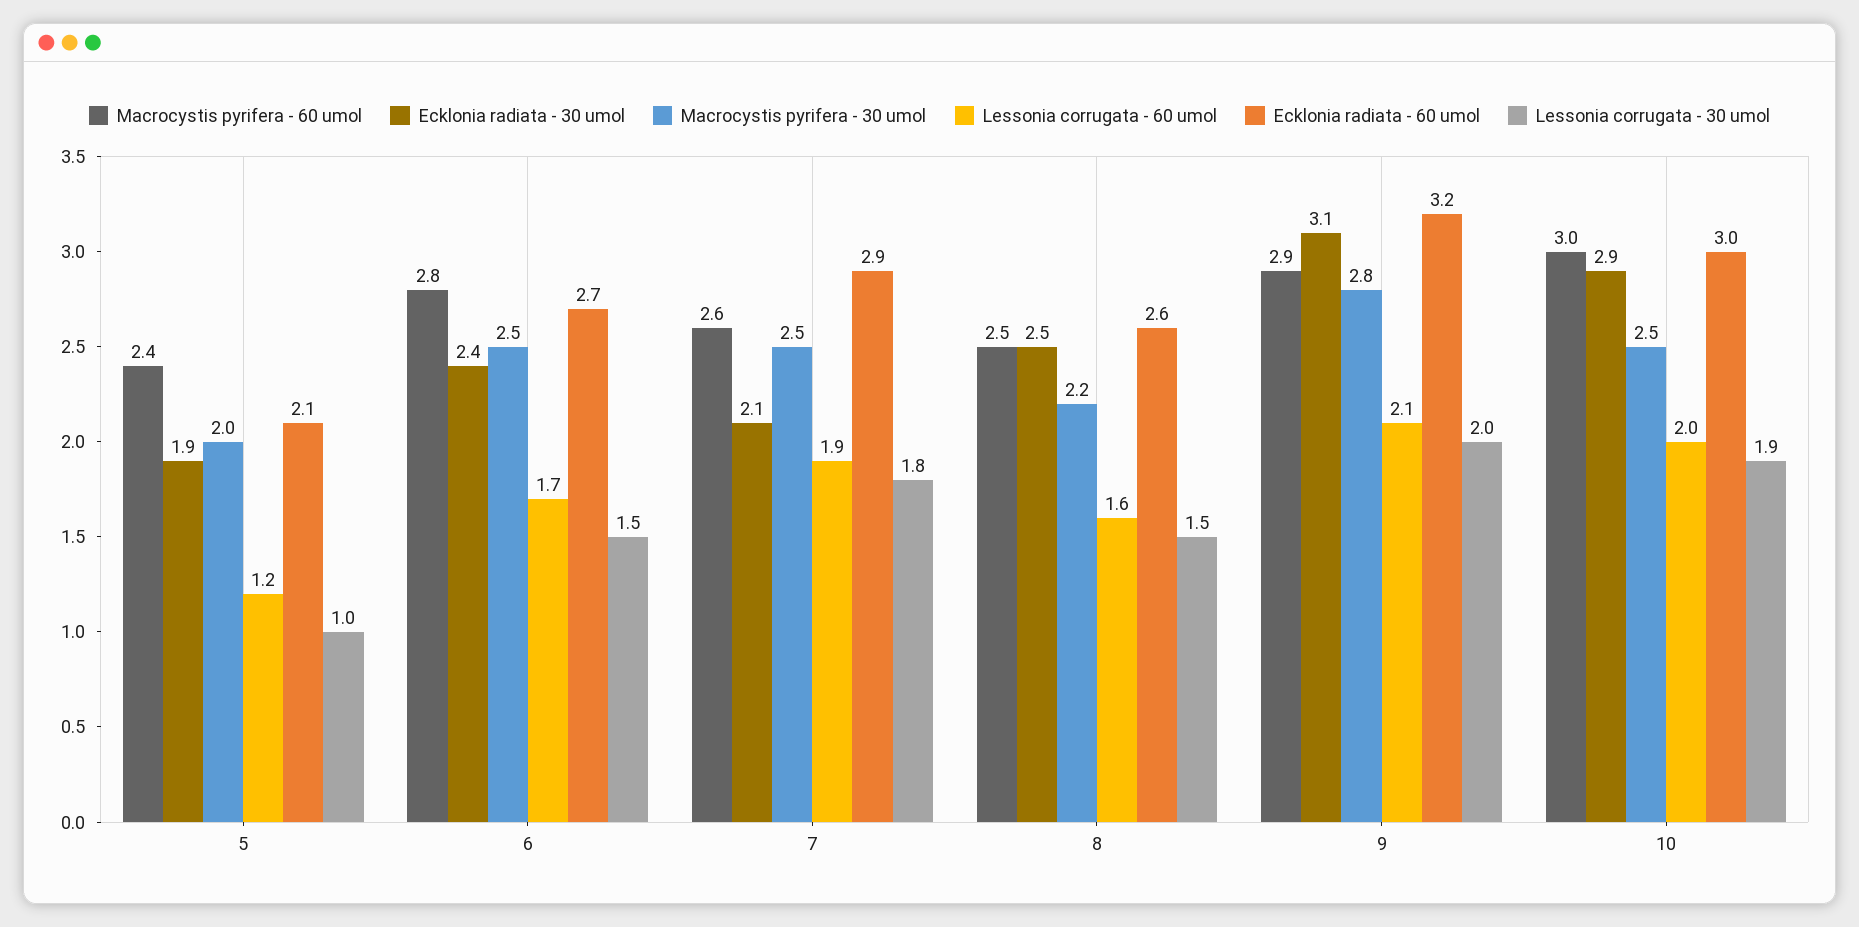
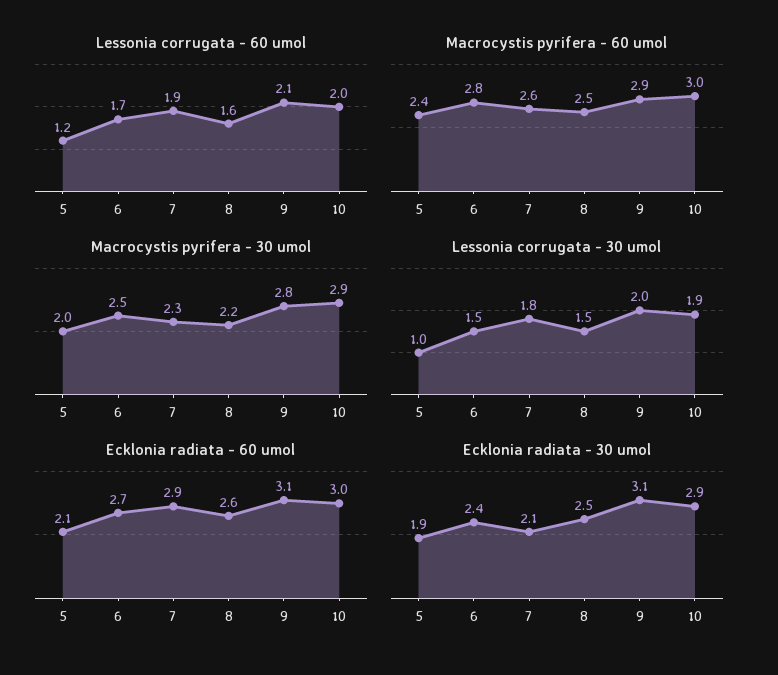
Macrocystis pyrifera - 30 umol, 7: 2.5 -> 2.3
Ecklonia radiata - 60 umol, 9: 3.2 -> 3.1
Macrocystis pyrifera - 30 umol, 10: 2.5 -> 2.9

